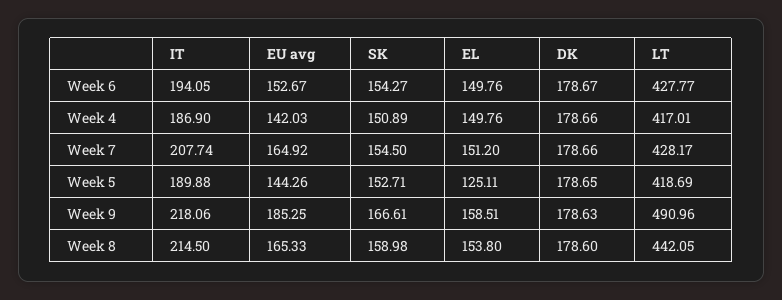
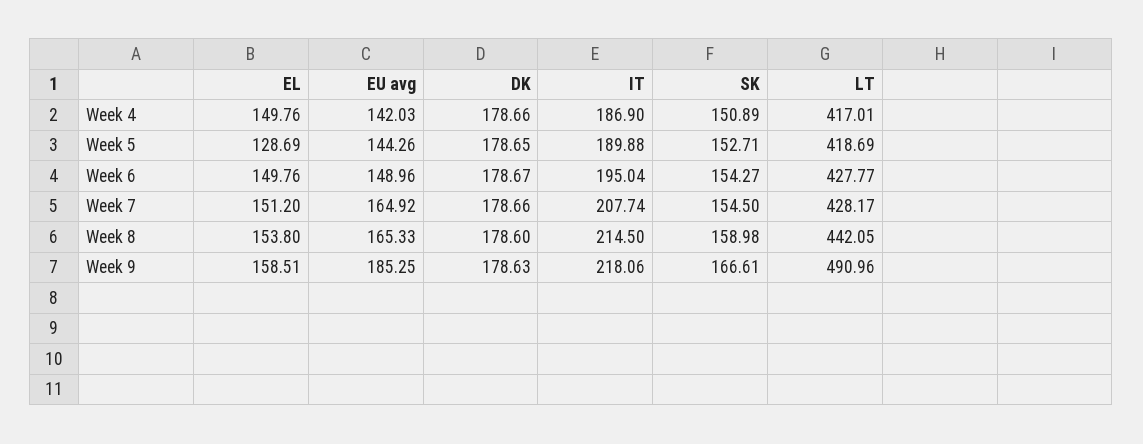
IT, Week 6: 194.05 -> 195.04
EU avg, Week 6: 152.67 -> 148.96
EL, Week 5: 125.11 -> 128.69

